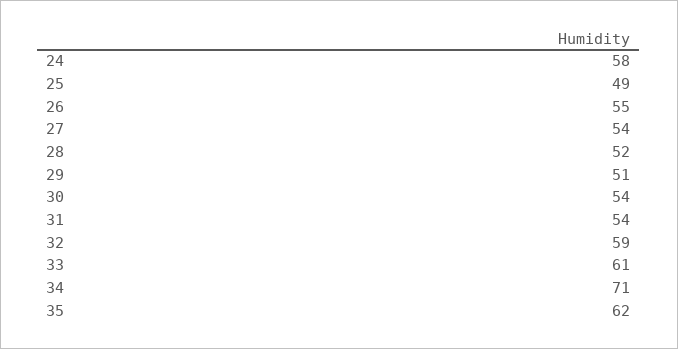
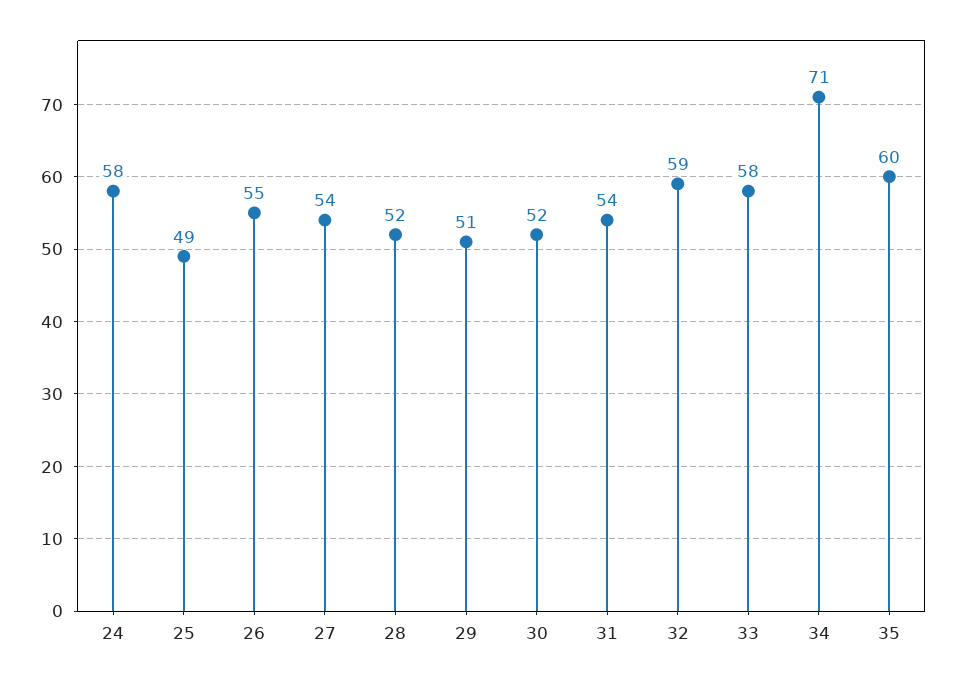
30: 54 -> 52
33: 61 -> 58
35: 62 -> 60

